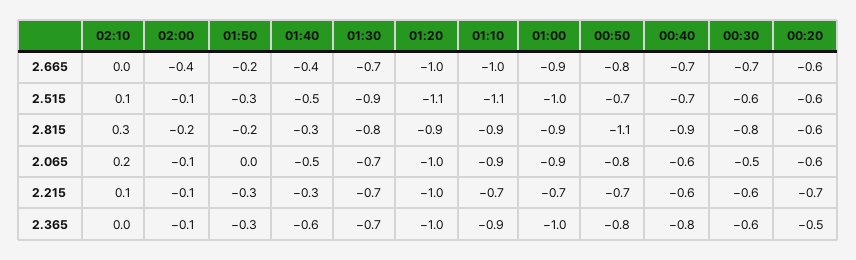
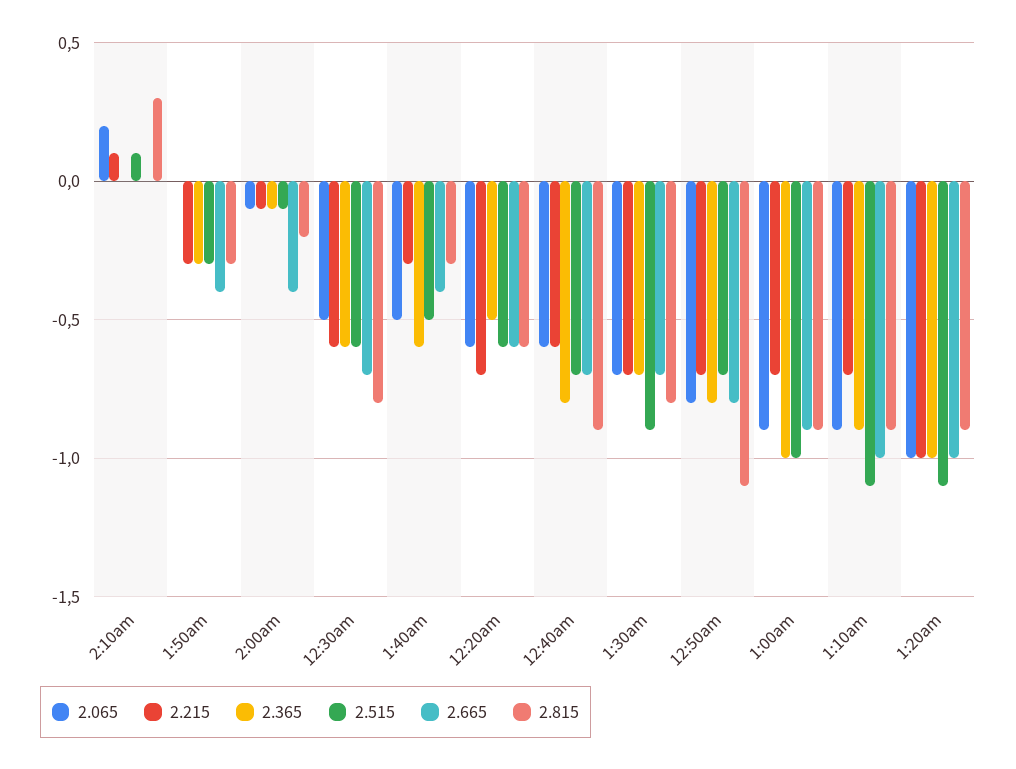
2.665, 01:50: -0.2 -> -0.4
2.815, 01:50: -0.2 -> -0.3

